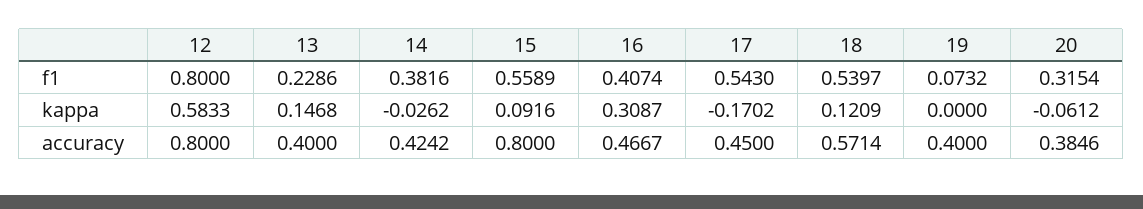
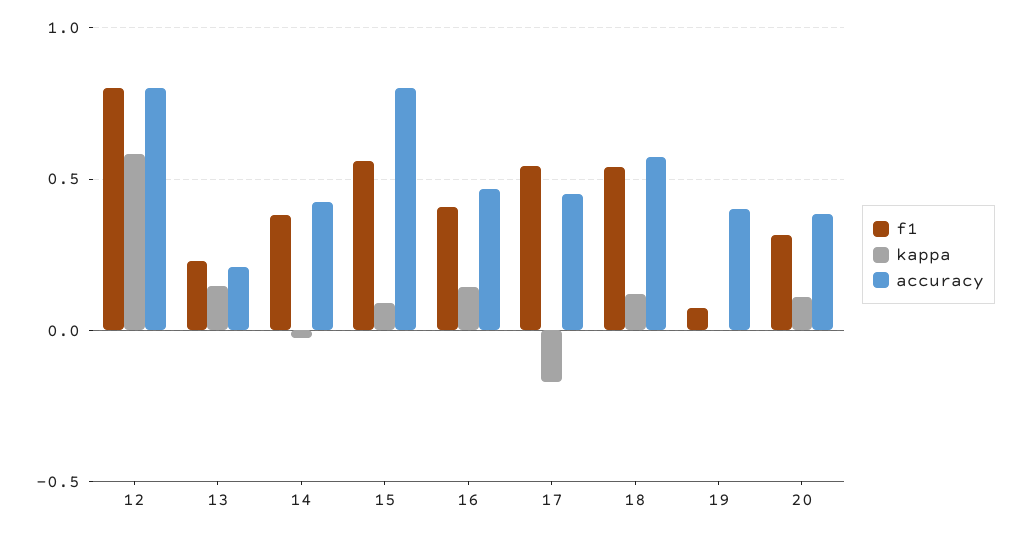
kappa, 16: 0.3087 -> 0.15
kappa, 20: -0.0612 -> 0.1
accuracy, 13: 0.4 -> 0.2

